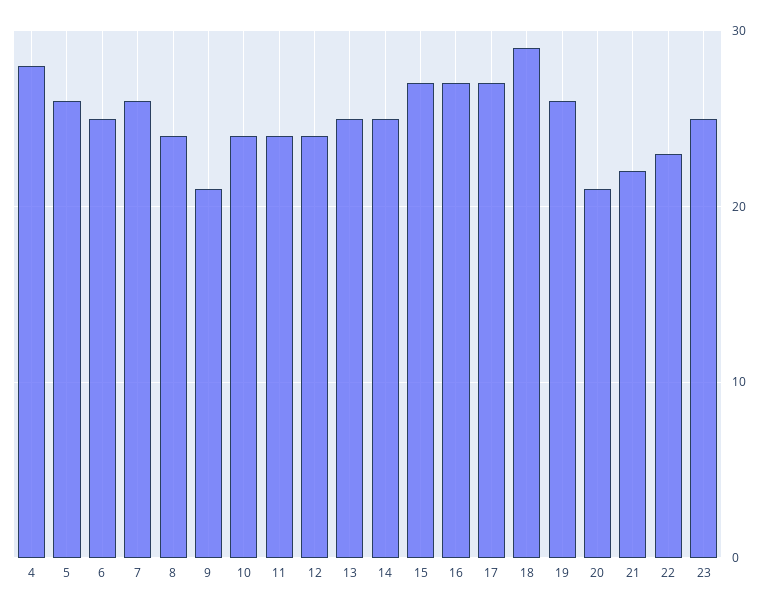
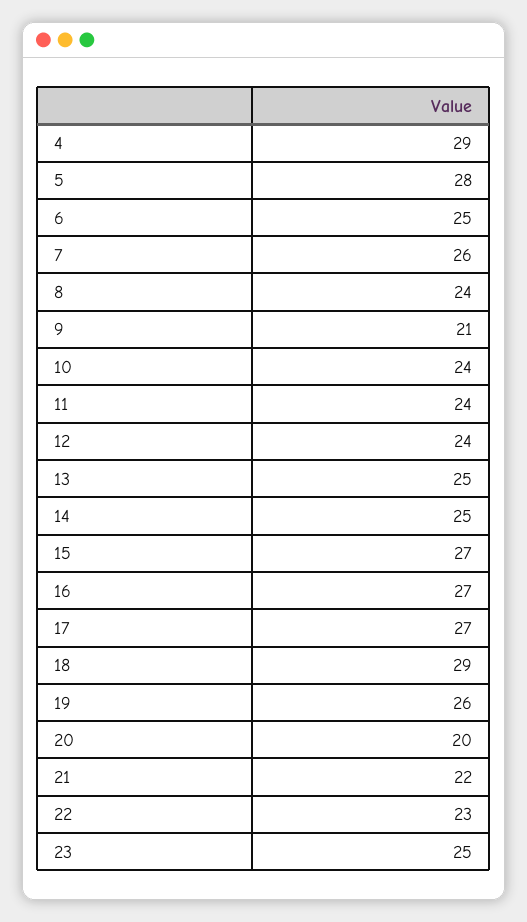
4: 28 -> 29
5: 26 -> 28
20: 21 -> 20

